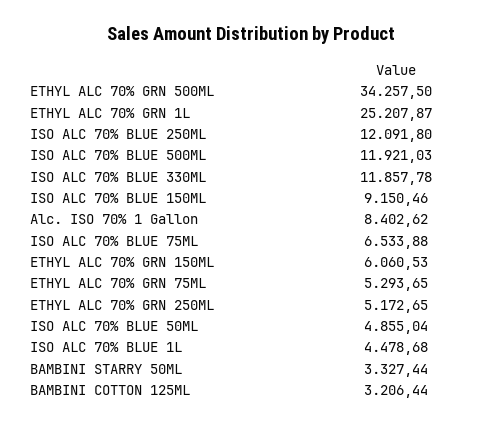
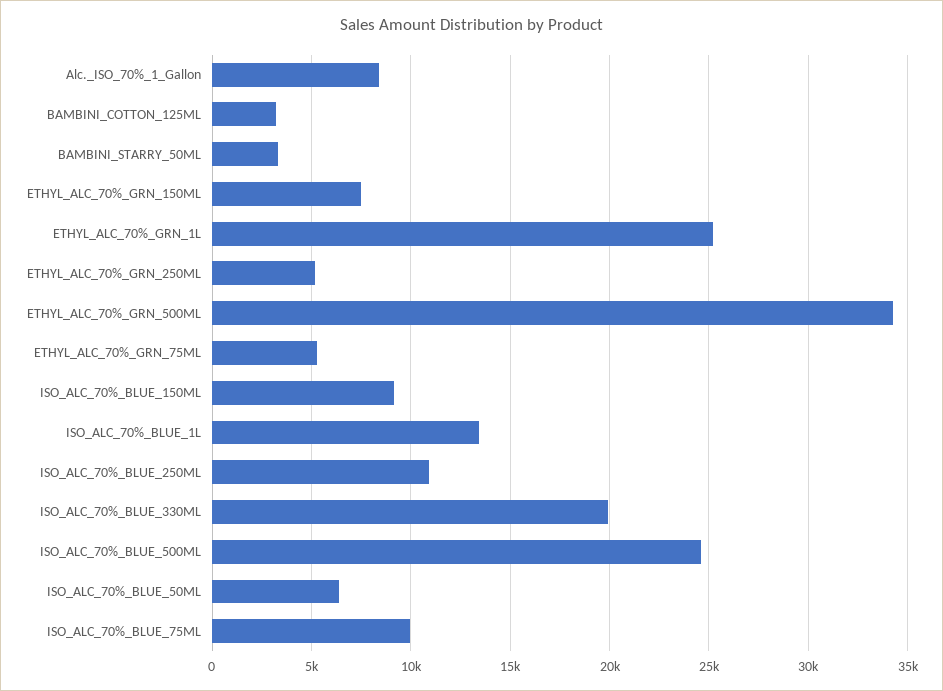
ISO ALC 70% BLUE 250ML: 12091.8 -> 11000
ISO ALC 70% BLUE 500ML: 11921.03 -> 24500
ISO ALC 70% BLUE 330ML: 11857.78 -> 20000
ISO ALC 70% BLUE 75ML: 6533.88 -> 10000
ETHYL ALC 70% GRN 150ML: 6060.53 -> 7500
ISO ALC 70% BLUE 50ML: 4855.04 -> 6500
ISO ALC 70% BLUE 1L: 4478.68 -> 13500

